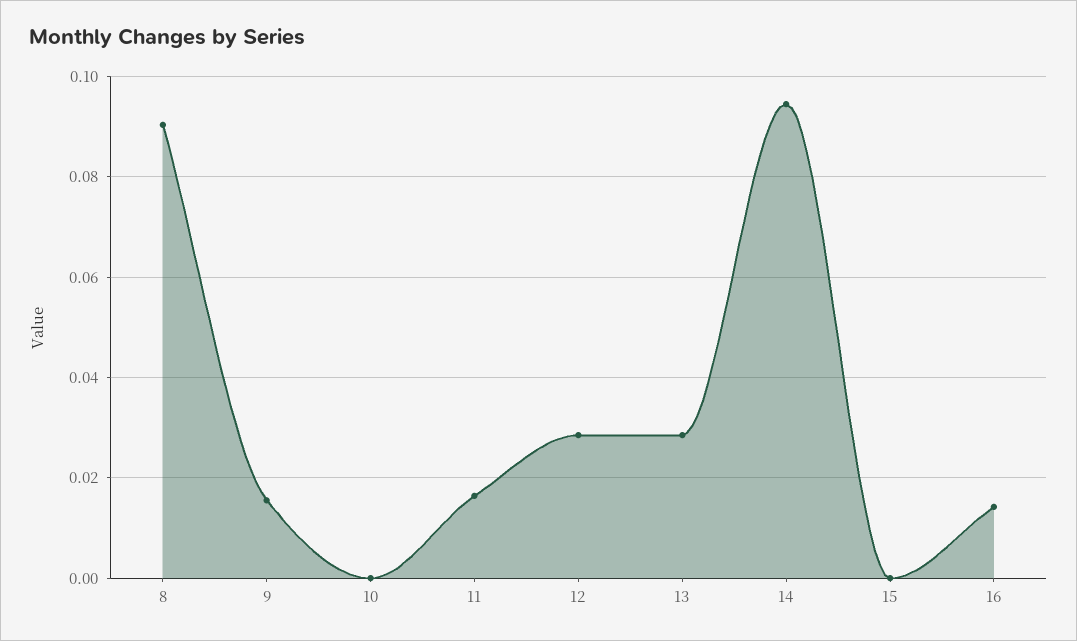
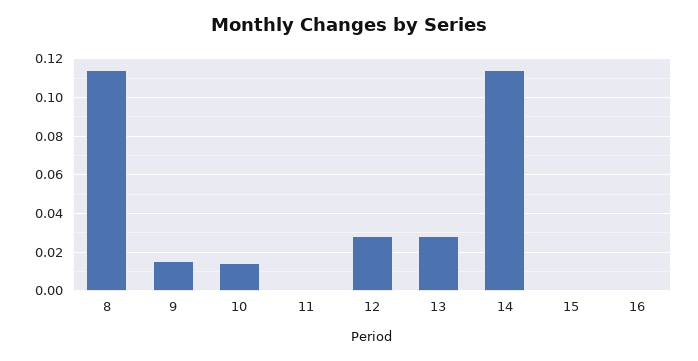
8: 0.09 -> 0.115
10: 0 -> 0.015
11: 0.016 -> 0
14: 0.094 -> 0.115
16: 0.014 -> 0

